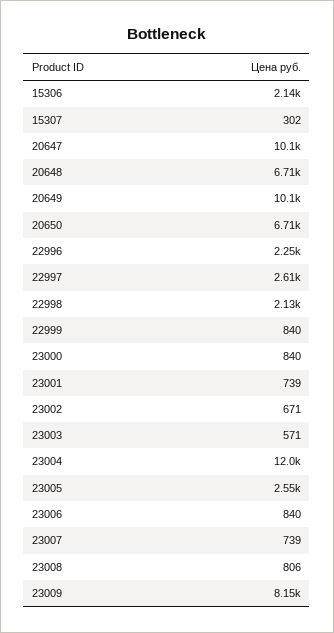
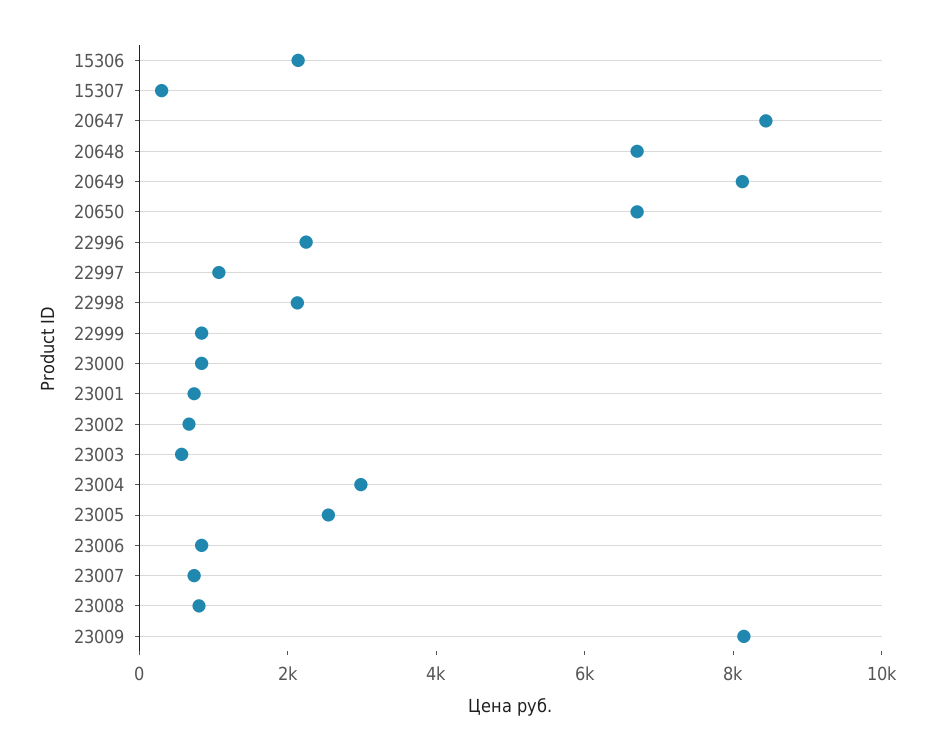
20647: 10100 -> 8500
20649: 10100 -> 8000
22997: 2610 -> 1000
23004: 12000 -> 3000

